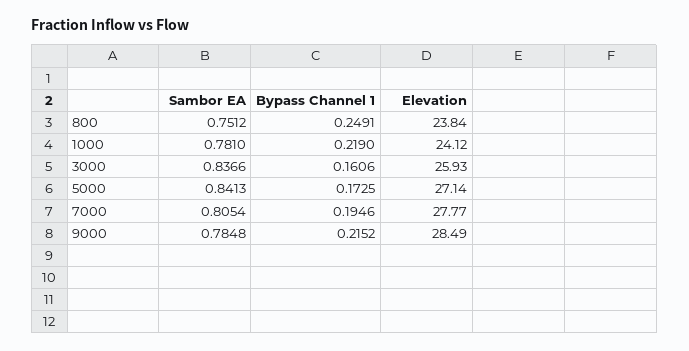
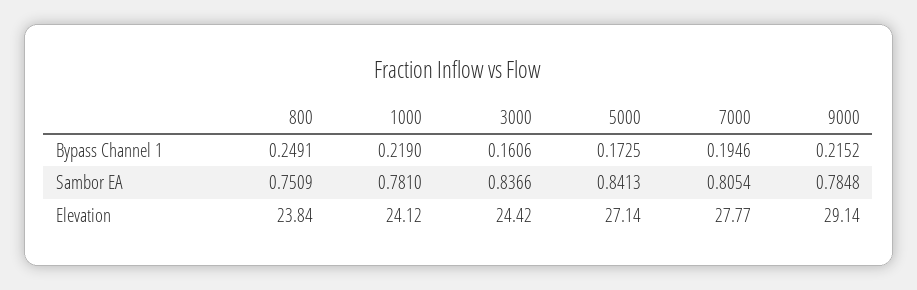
Sambor EA, 800: 0.7512 -> 0.7509
Elevation, 3000: 25.93 -> 24.42
Elevation, 9000: 28.49 -> 29.14

